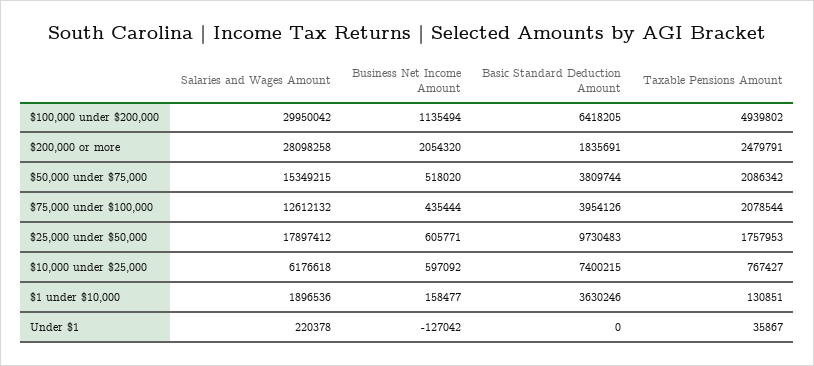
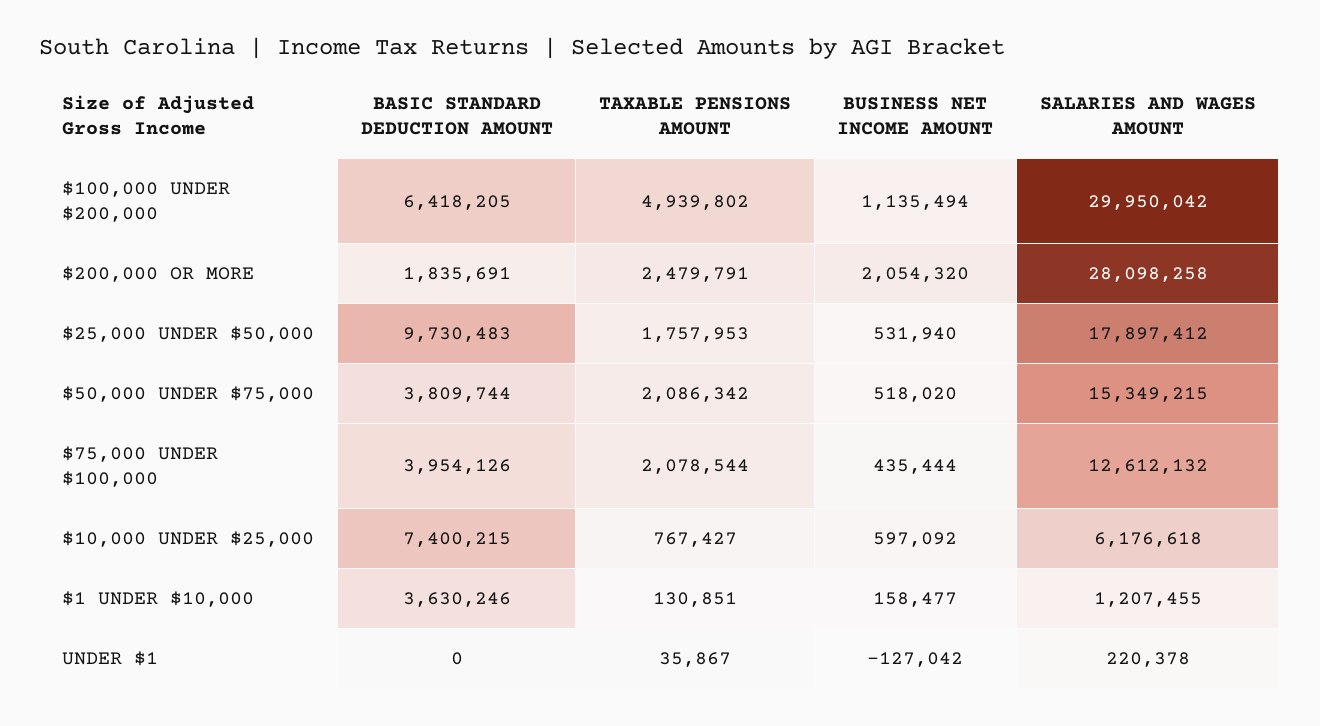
Business Net Income Amount, $25,000 under $50,000: 605771 -> 531940
Salaries and Wages Amount, $1 under $10,000: 1896536 -> 1207455

